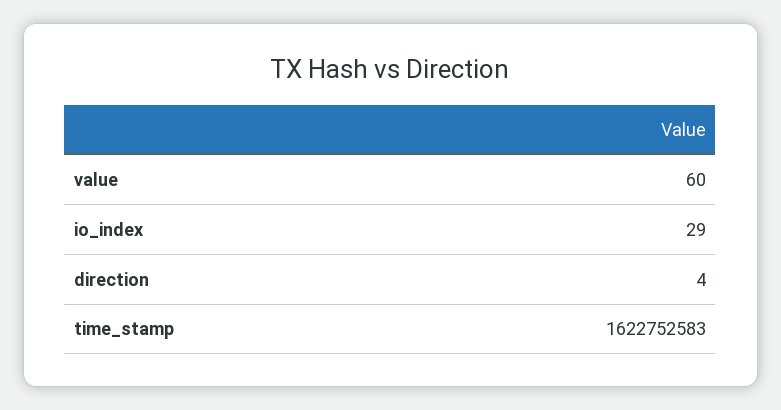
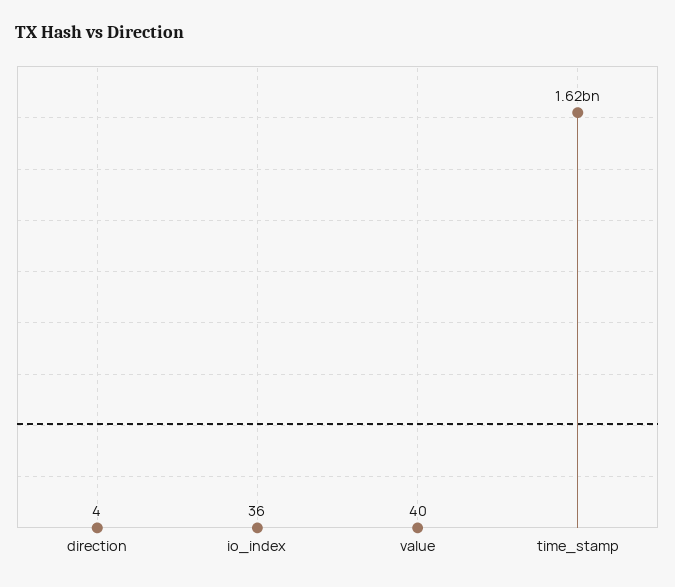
value: 60 -> 40
io_index: 29 -> 36

